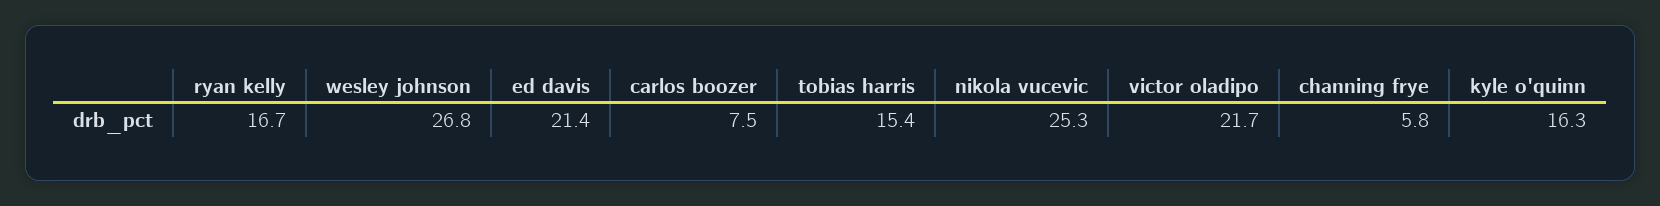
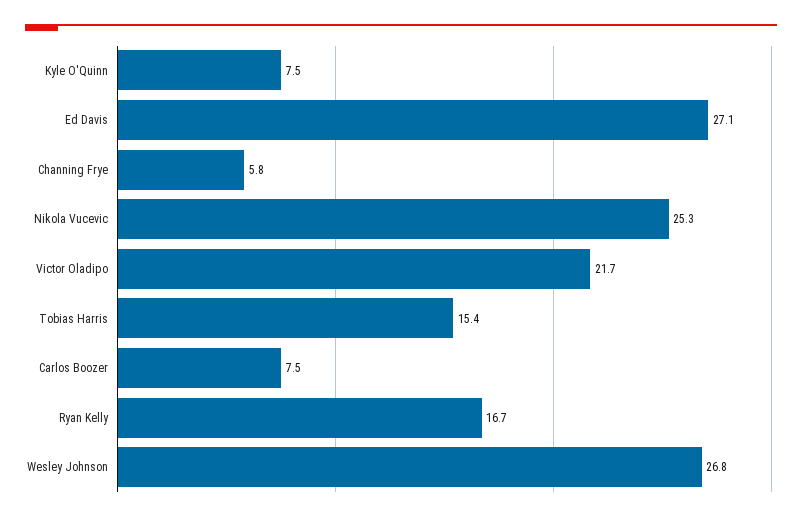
ed davis: 21.4 -> 27.1
kyle o'quinn: 16.3 -> 7.5

